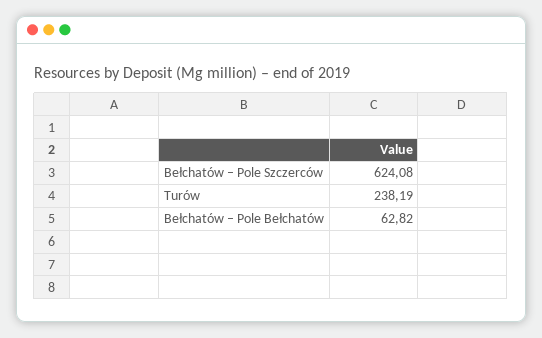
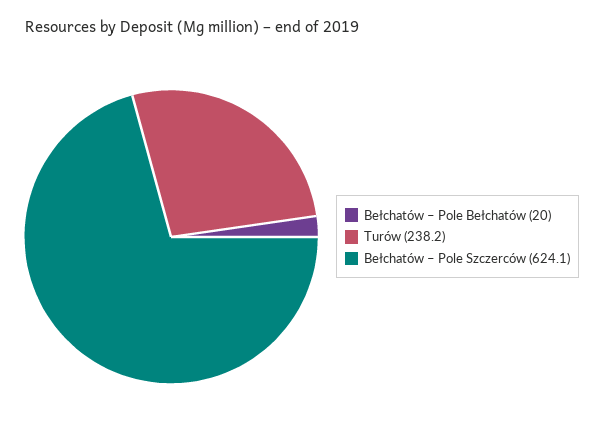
Bełchatów – Pole Bełchatów: 62.82 -> 20

